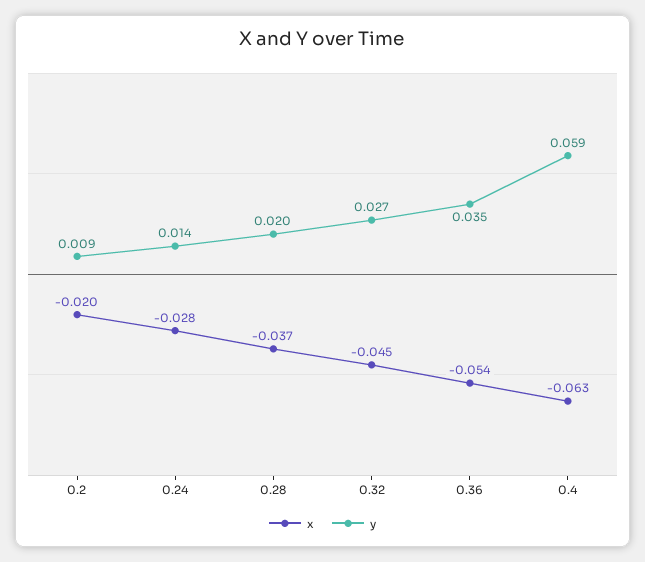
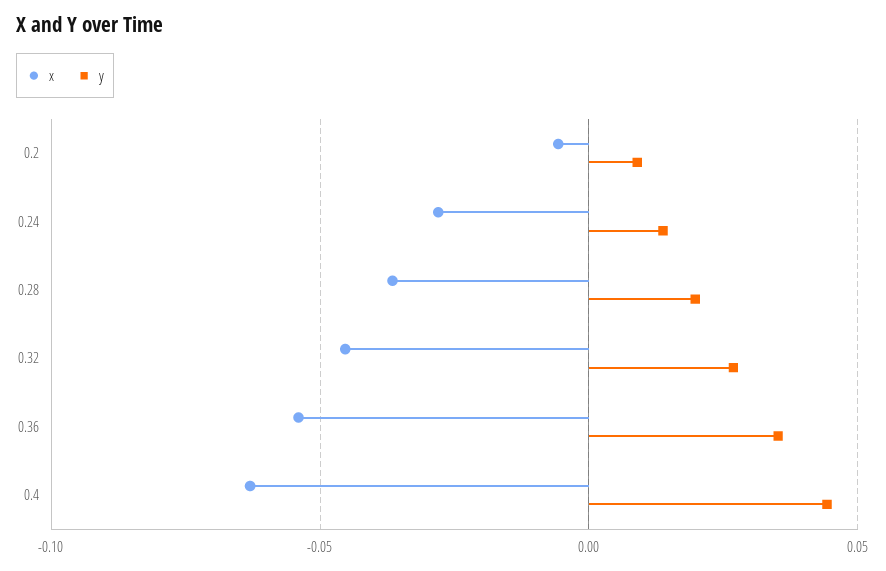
x, 0.2: -0.02 -> -0.005
y, 0.4: 0.059 -> 0.045

